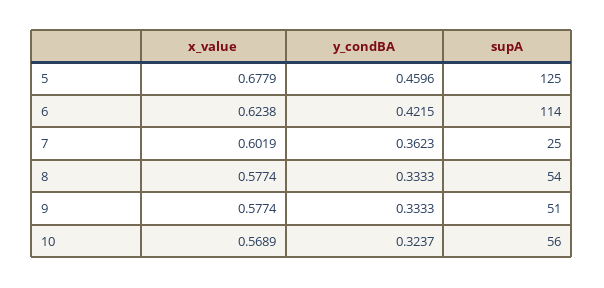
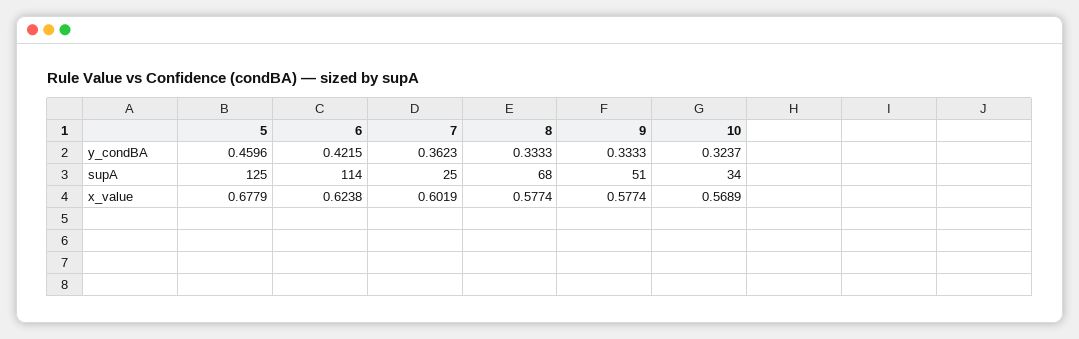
supA, 8: 54 -> 68
supA, 10: 56 -> 34

